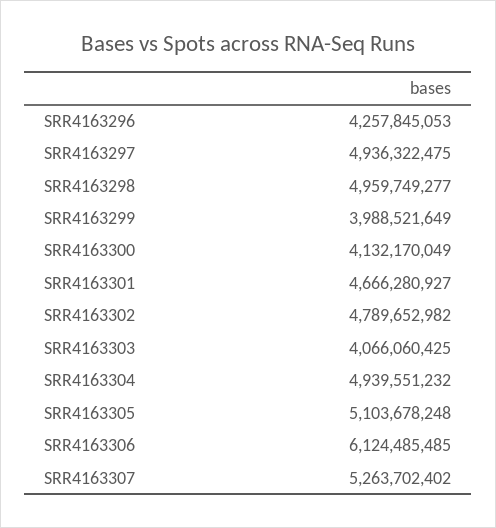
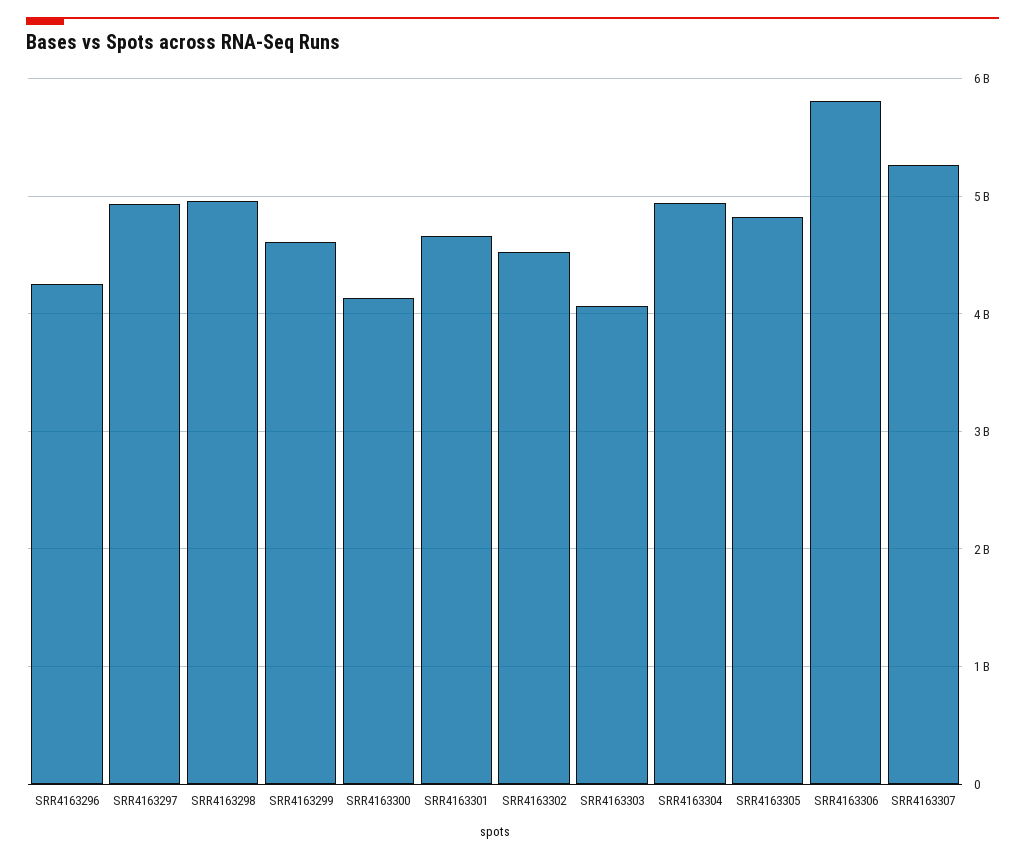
SRR4163299: 3988521649 -> 4600000000
SRR4163302: 4789652982 -> 4500000000
SRR4163305: 5103678248 -> 4800000000
SRR4163306: 6124485485 -> 5800000000

